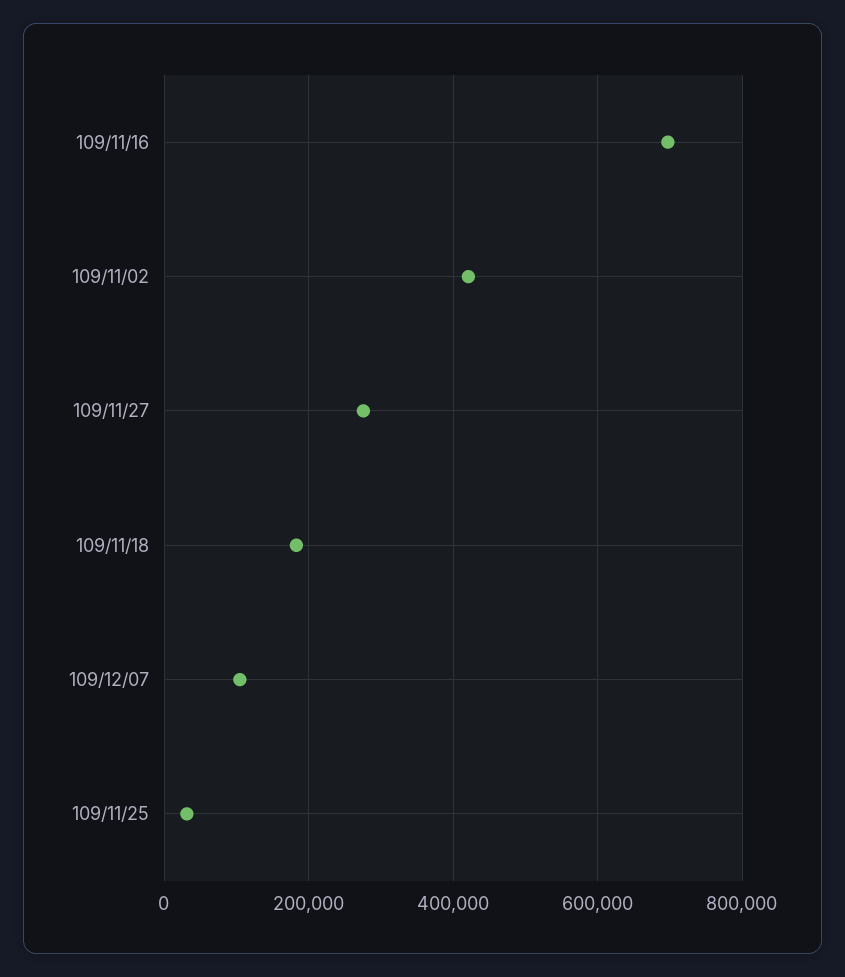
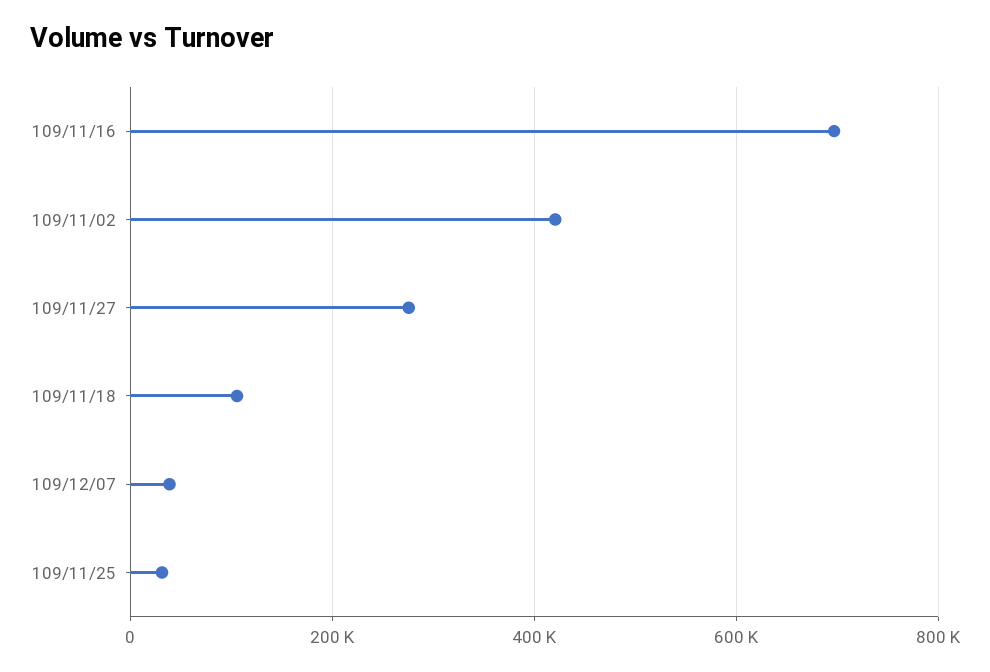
109/11/18: 180000 -> 100000
109/12/07: 100000 -> 40000

